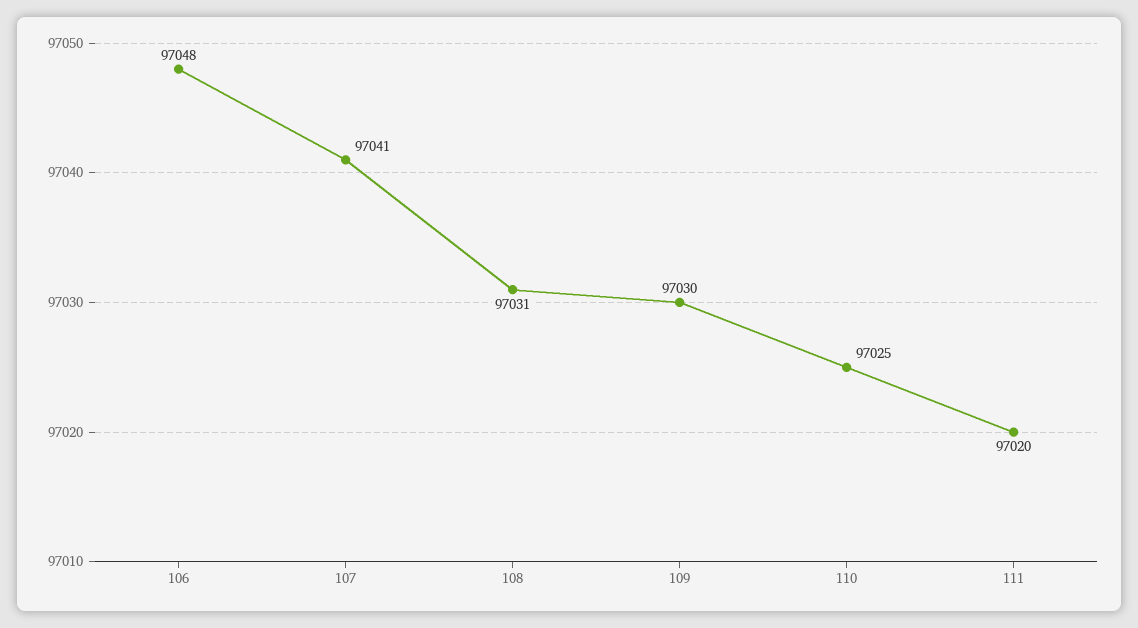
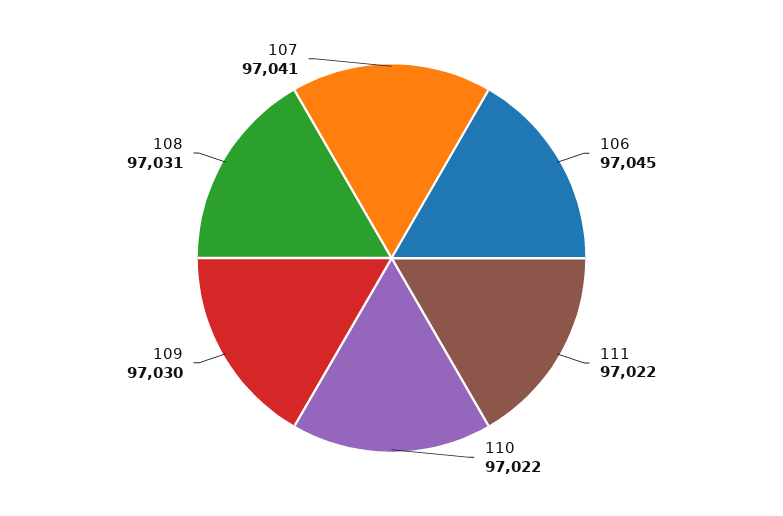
106: 97048 -> 97045
110: 97025 -> 97022
111: 97020 -> 97022

